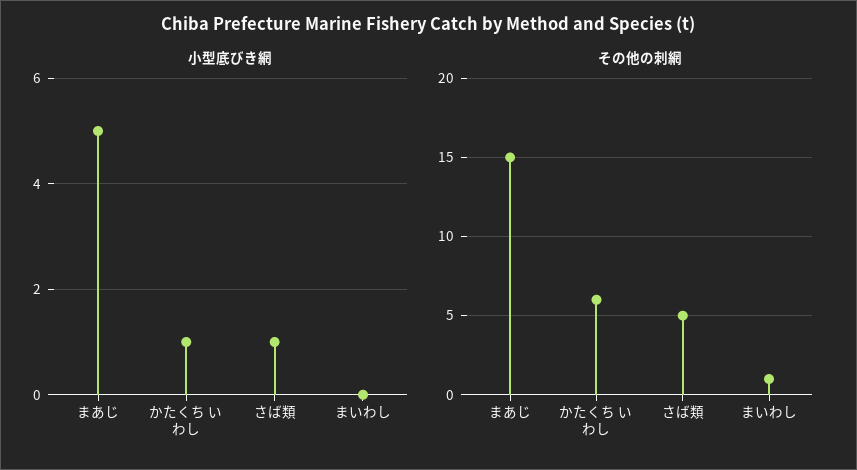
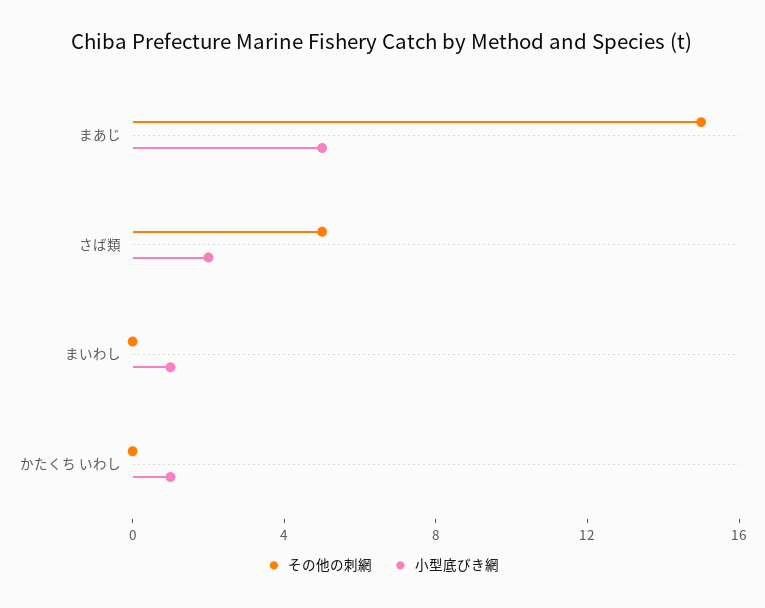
小型底びき網, さば類: 1 -> 2
小型底びき網, まいわし: 0 -> 1
その他の刺網, かたくち いわし: 6 -> 0
その他の刺網, まいわし: 1 -> 0

